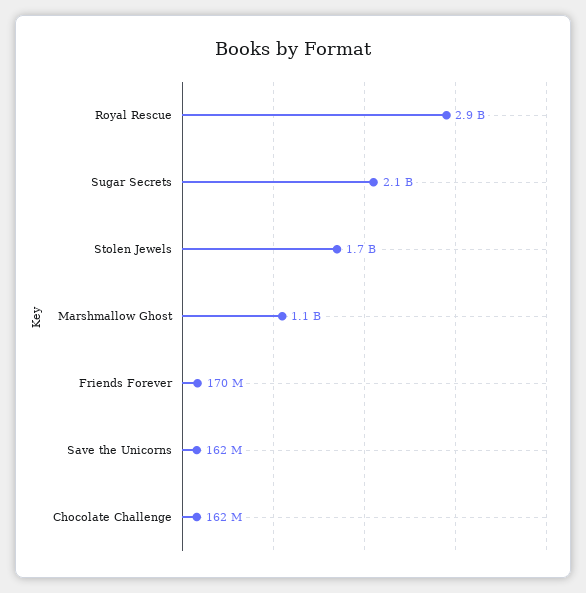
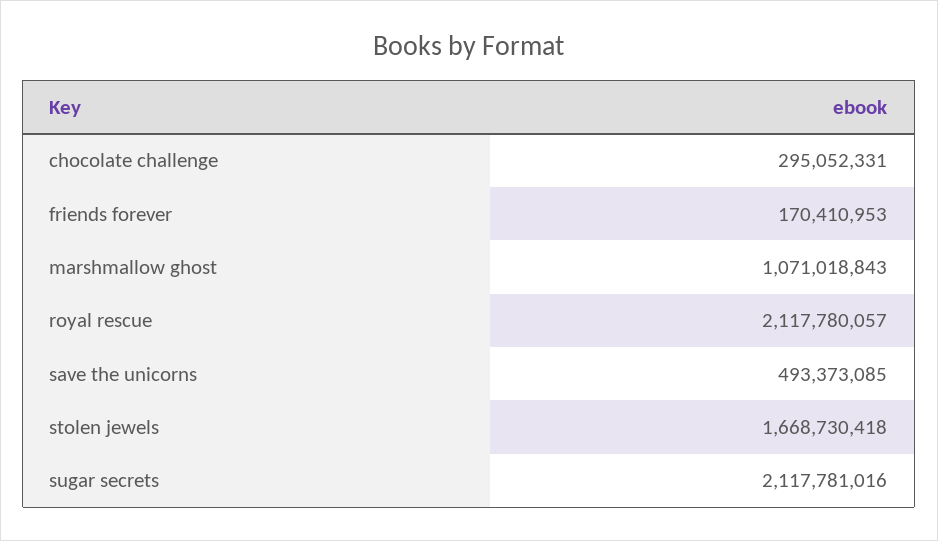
Royal Rescue: 2900000000 -> 2117780057
Save the Unicorns: 162000000 -> 493373085
Chocolate Challenge: 162000000 -> 295052331

